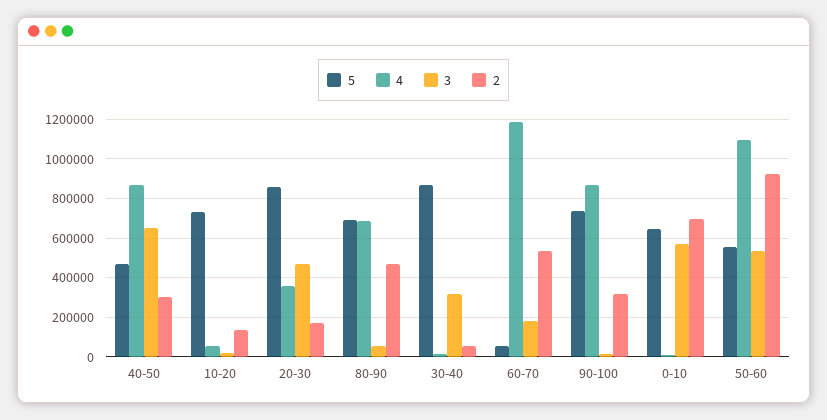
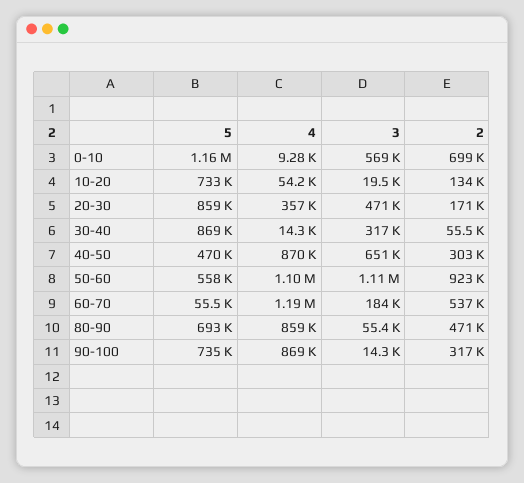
4, 80-90: 700000 -> 859000
5, 0-10: 650000 -> 1160000
3, 50-60: 550000 -> 1110000

